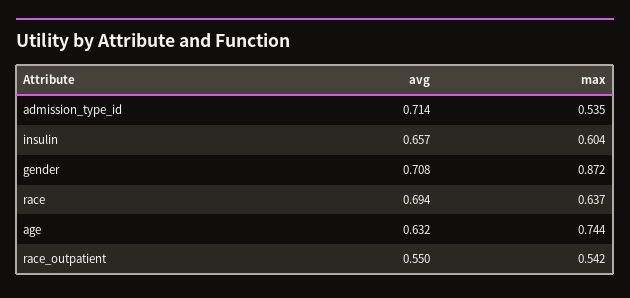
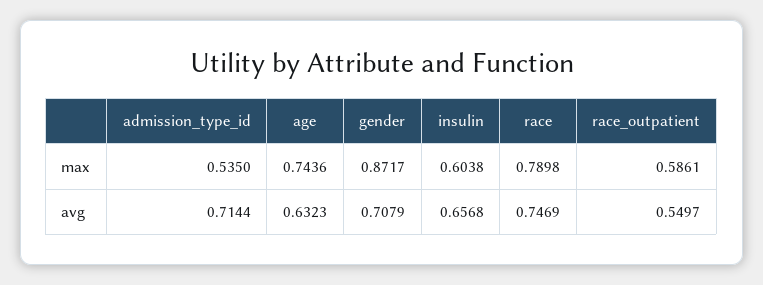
avg, race: 0.694 -> 0.7469
max, race: 0.637 -> 0.7898
max, race_outpatient: 0.542 -> 0.5861

